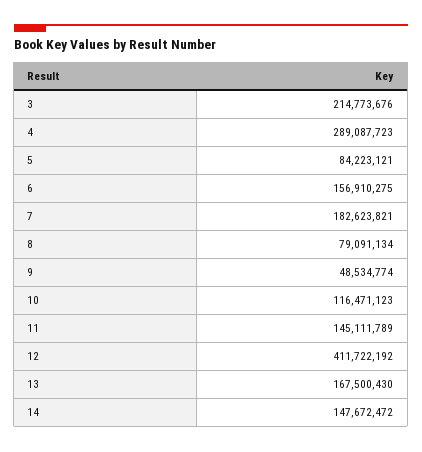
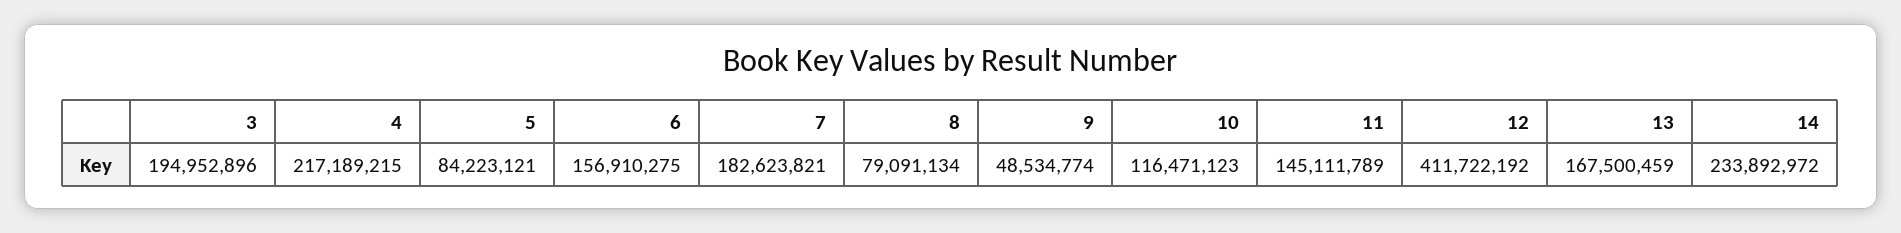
3: 214773676 -> 194952896
4: 289087723 -> 217189215
13: 167500430 -> 167500459
14: 147672472 -> 233892972

